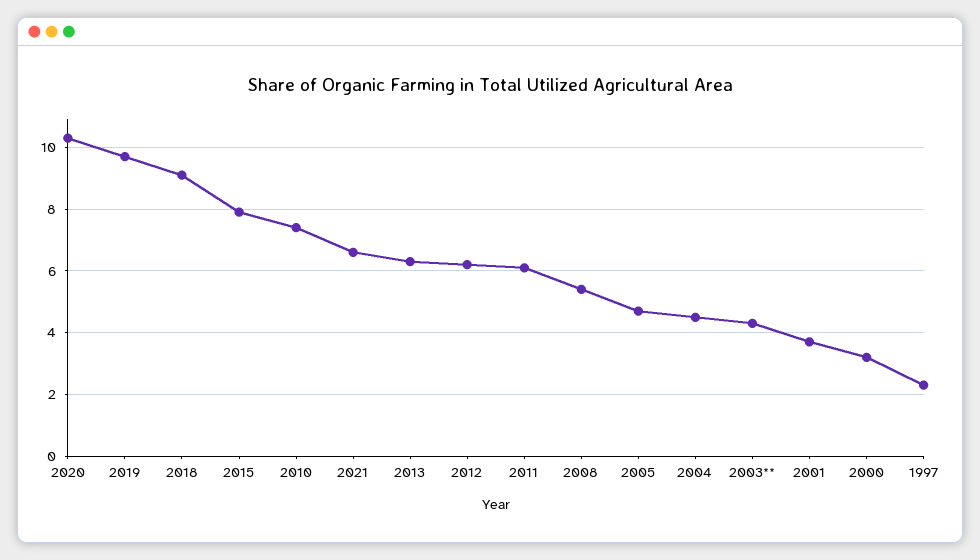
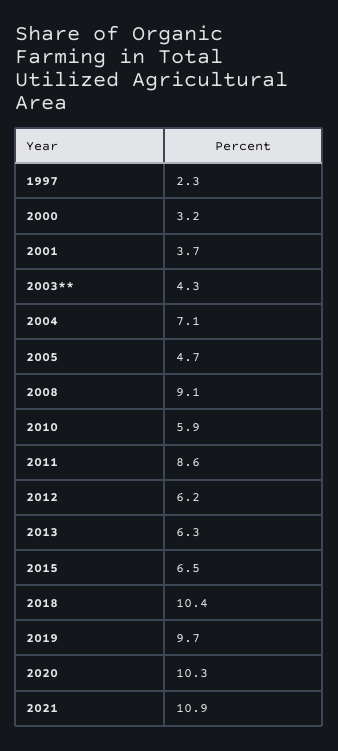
2018: 9 -> 10.4
2015: 8 -> 6.5
2010: 7.5 -> 5.9
2021: 6.5 -> 10.9
2011: 6 -> 8.6
2008: 5.5 -> 9.1
2004: 4.5 -> 7.1

